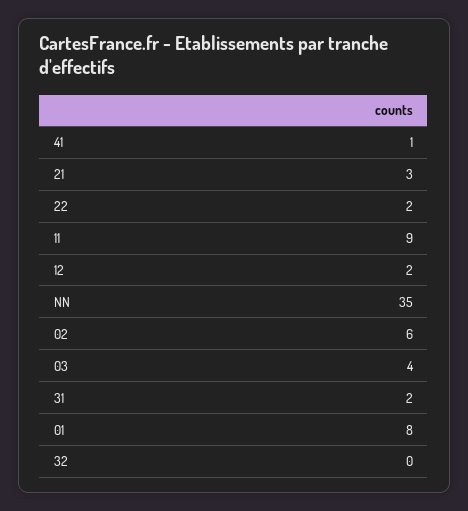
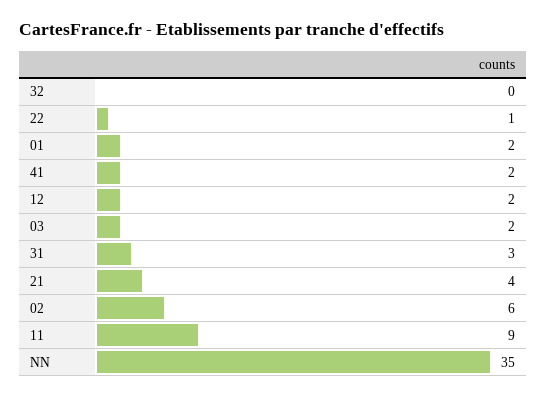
41: 1 -> 2
21: 3 -> 4
22: 2 -> 1
03: 4 -> 2
31: 2 -> 3
01: 8 -> 2

